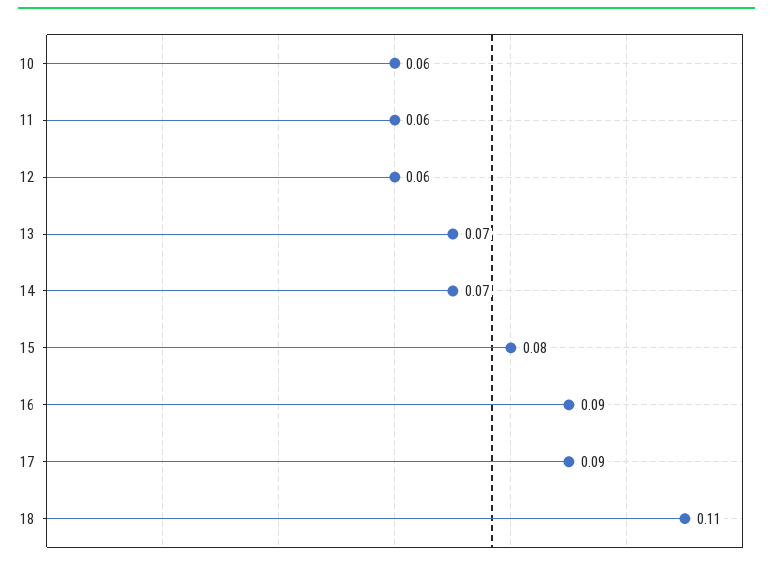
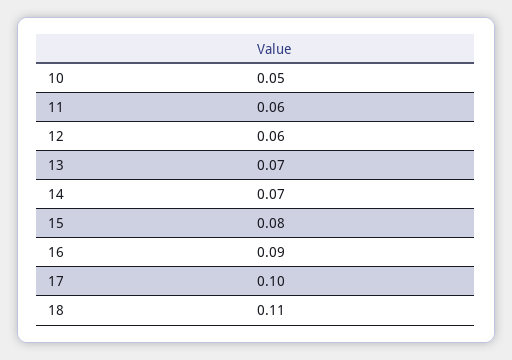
10: 0.06 -> 0.05
17: 0.09 -> 0.1

